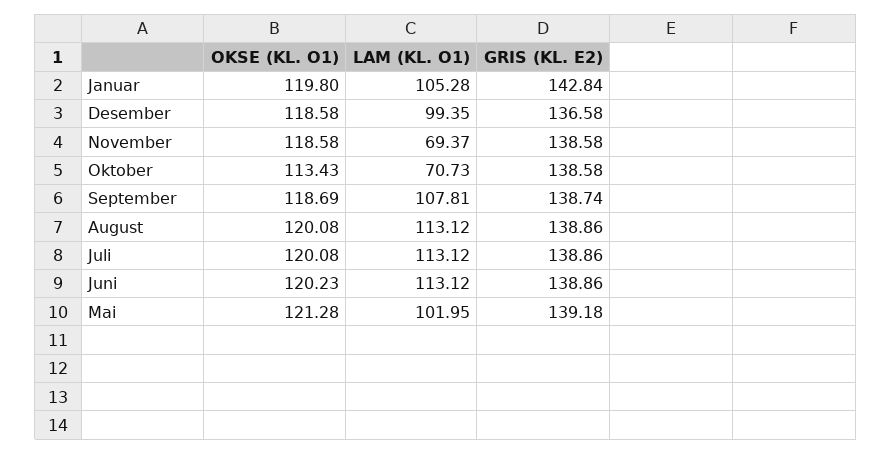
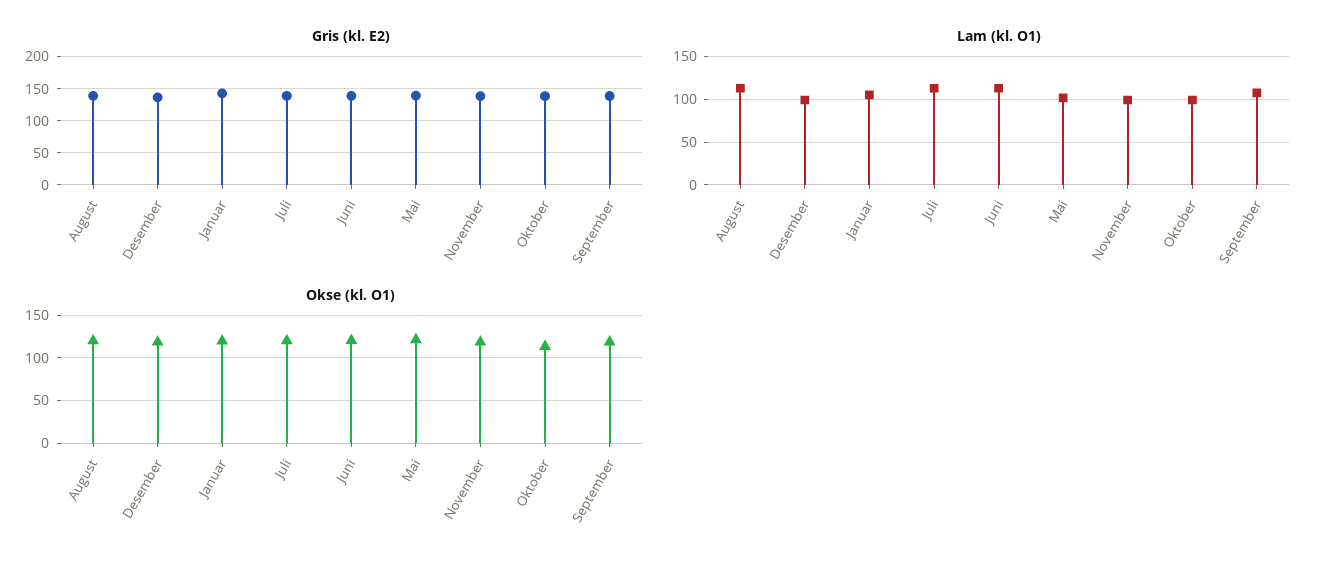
LAM (KL. O1), November: 69.37 -> 100
LAM (KL. O1), Oktober: 70.73 -> 100

